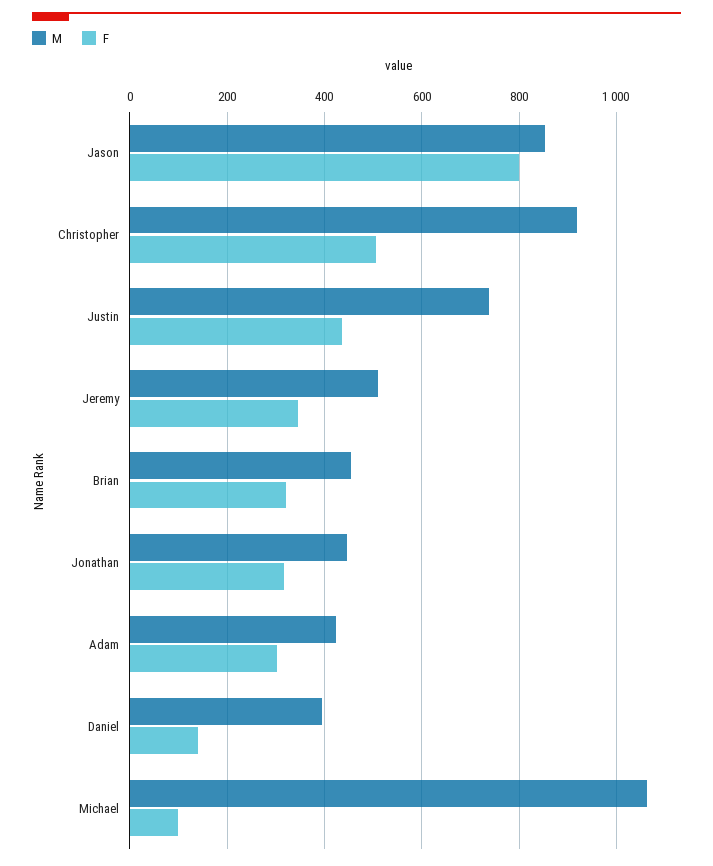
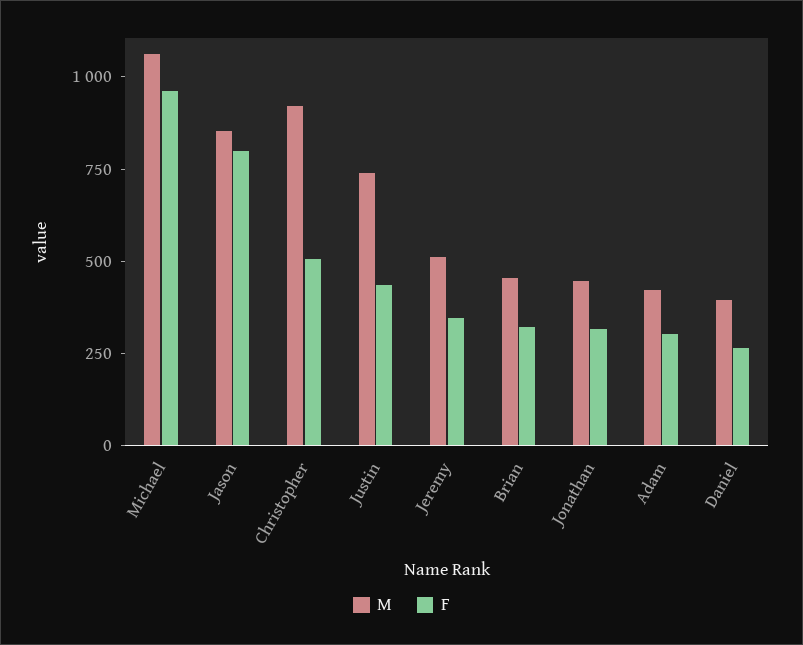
F, Daniel: 140 -> 250
F, Michael: 100 -> 950

